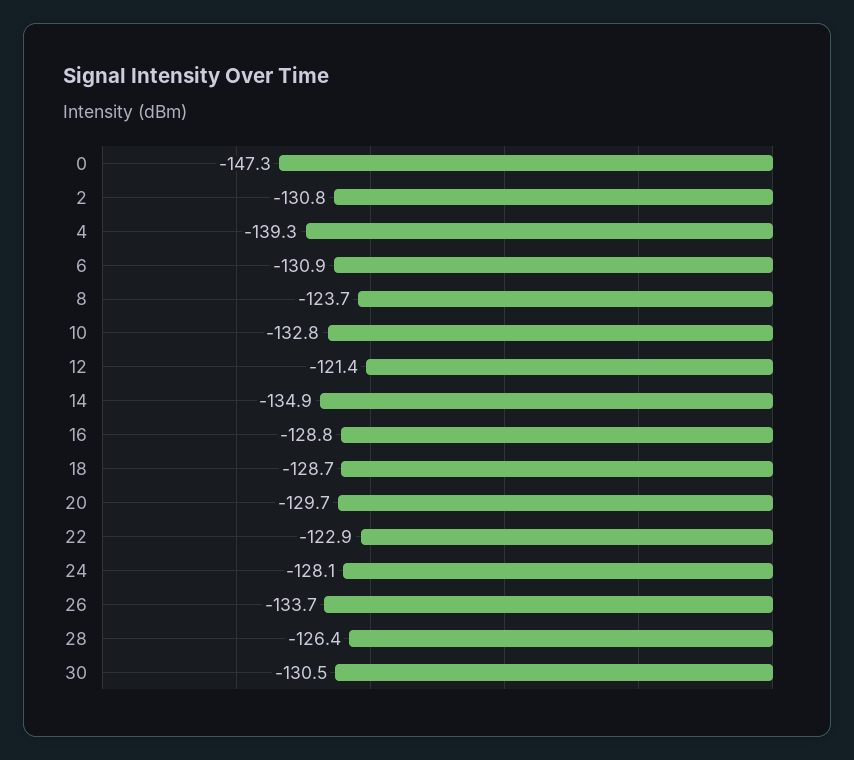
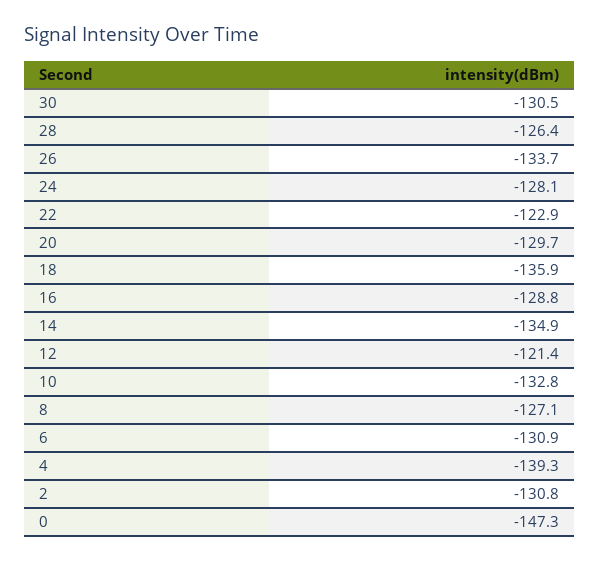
8: -123.7 -> -127.1
18: -128.7 -> -135.9

